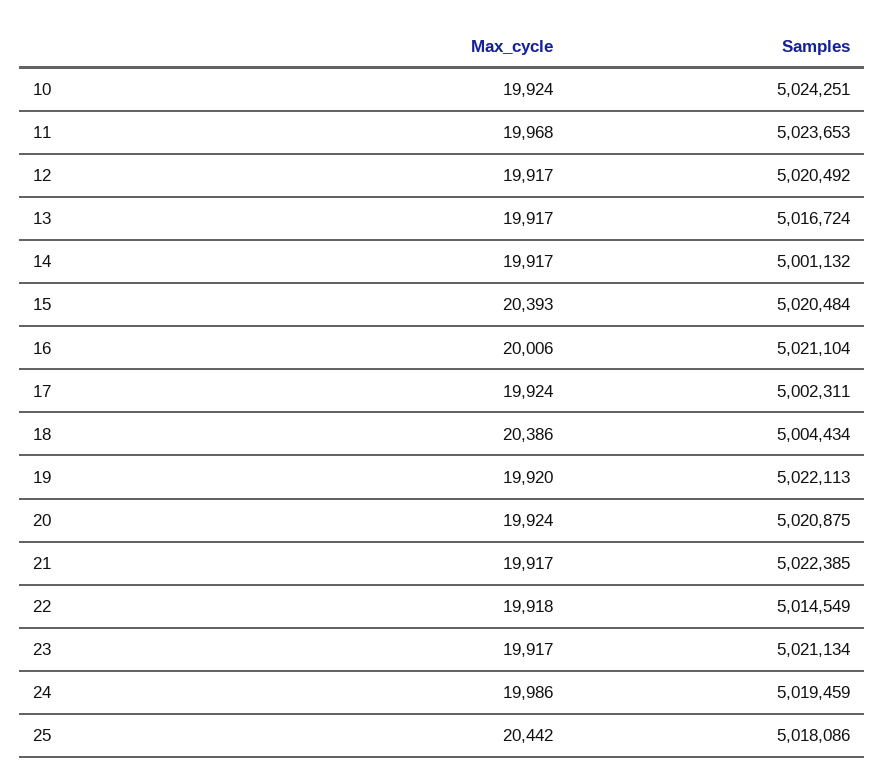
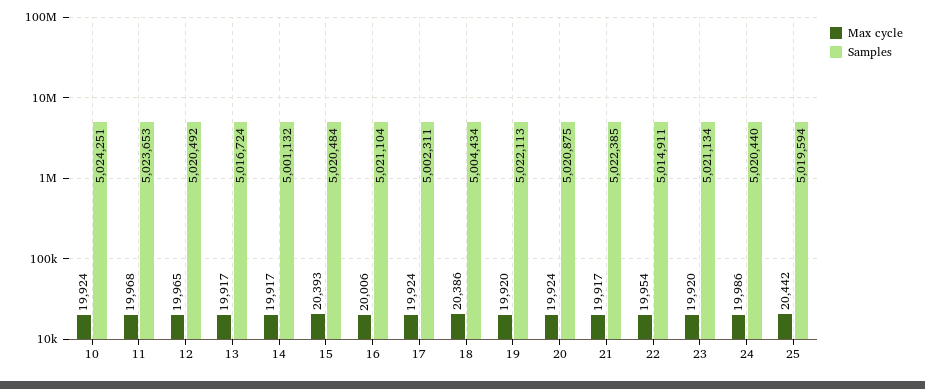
Max_cycle, 12: 19917 -> 19965
Max_cycle, 22: 19918 -> 19954
Samples, 22: 5014549 -> 5014911
Max_cycle, 23: 19917 -> 19920
Samples, 24: 5019459 -> 5020440
Samples, 25: 5018086 -> 5019594

